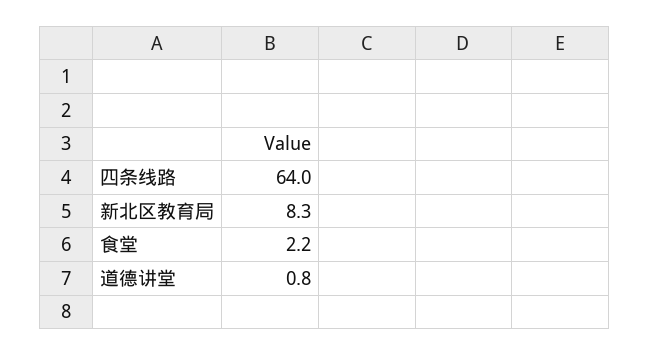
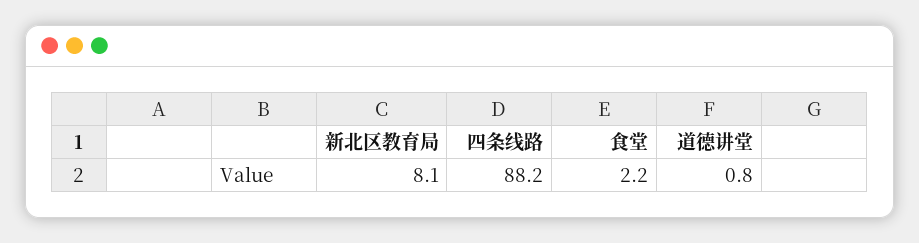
四条线路: 64 -> 88.2
新北区教育局: 8.3 -> 8.1

